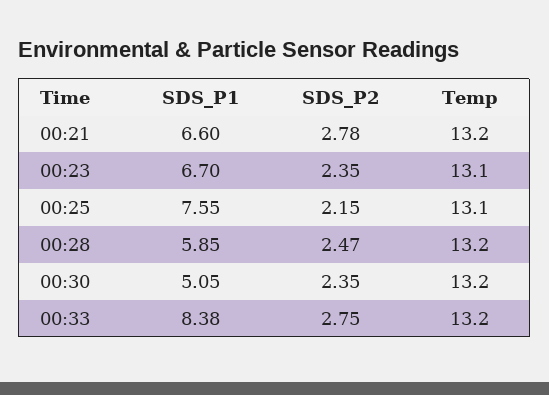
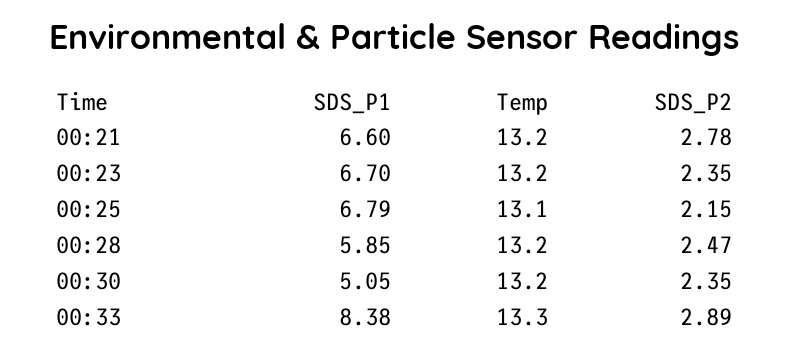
Temp, 00:23: 13.1 -> 13.2
SDS_P1, 00:25: 7.55 -> 6.79
SDS_P2, 00:33: 2.75 -> 2.89
Temp, 00:33: 13.2 -> 13.3

